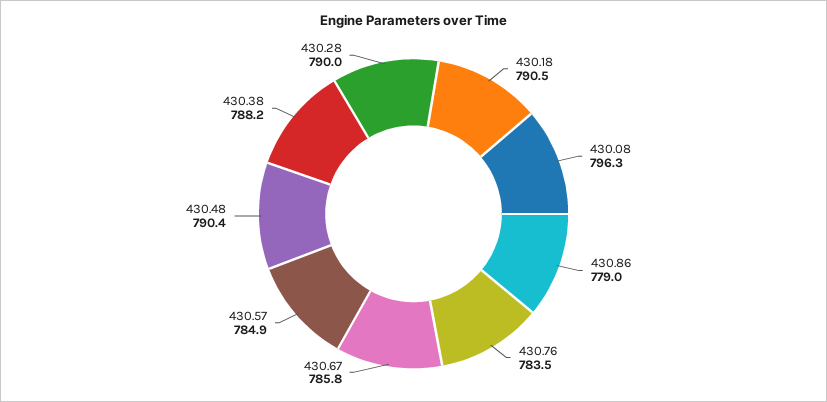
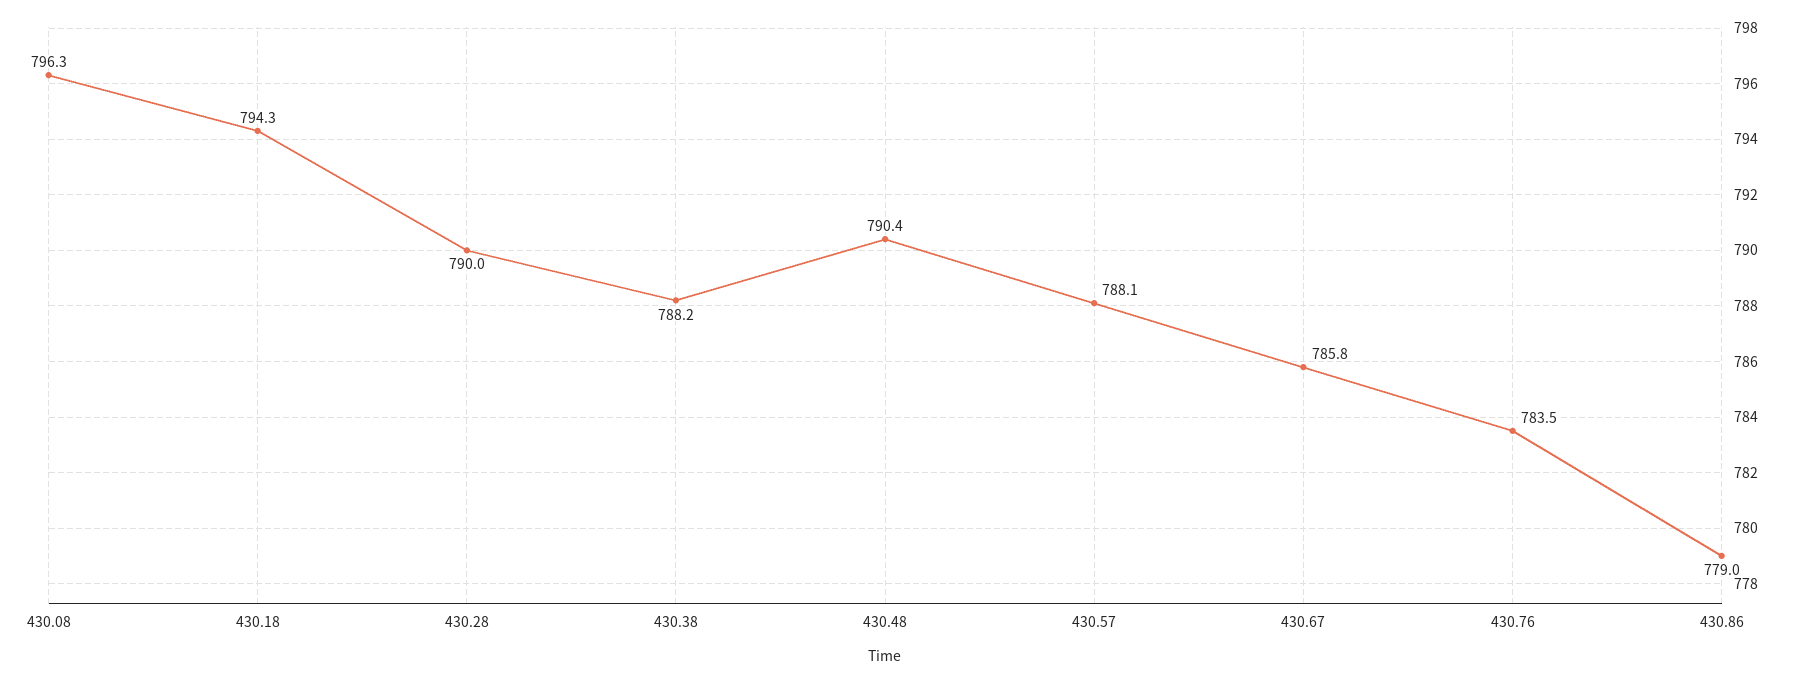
430.18: 790.5 -> 794.3
430.57: 784.9 -> 788.1

